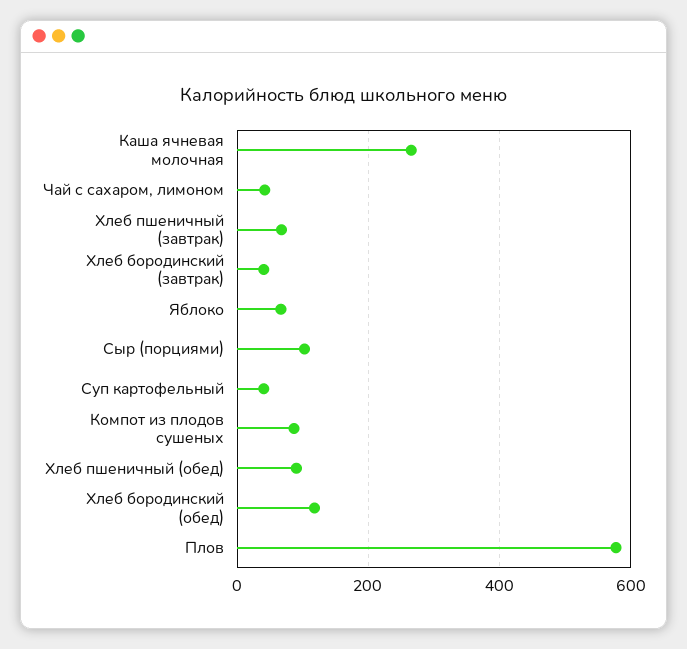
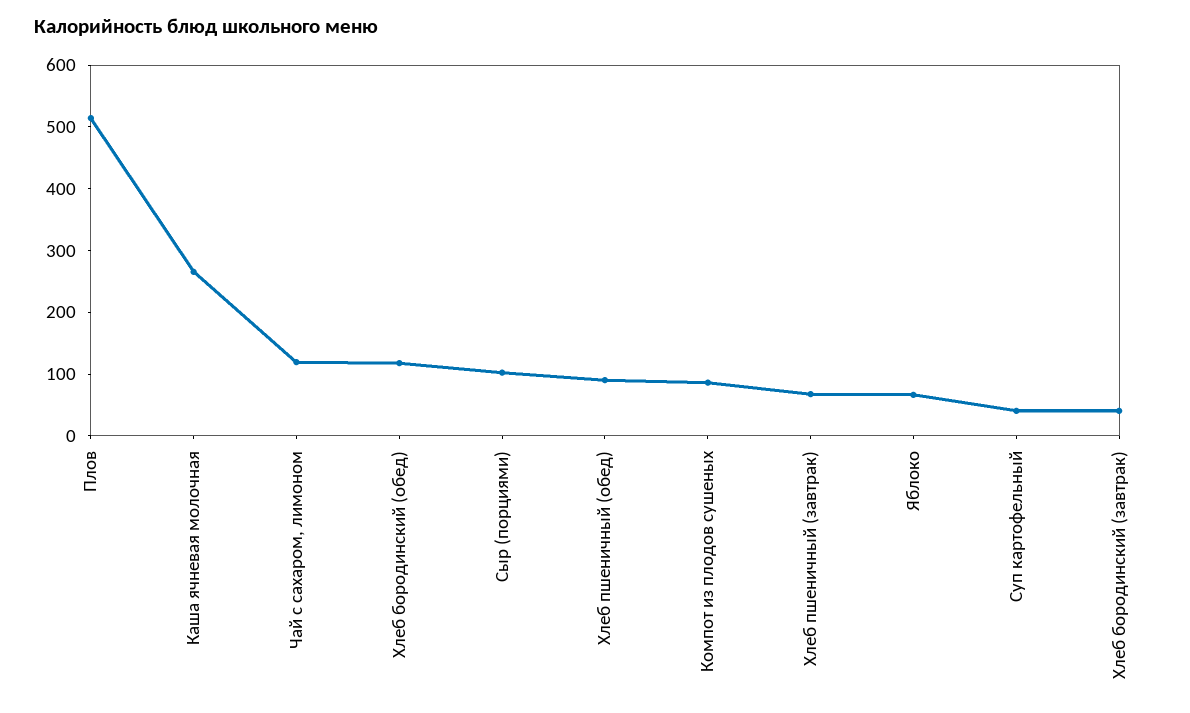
Чай с сахаром, лимоном: 40 -> 120
Плов: 580 -> 520

